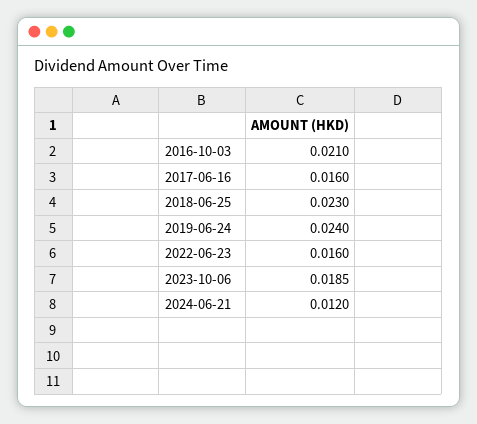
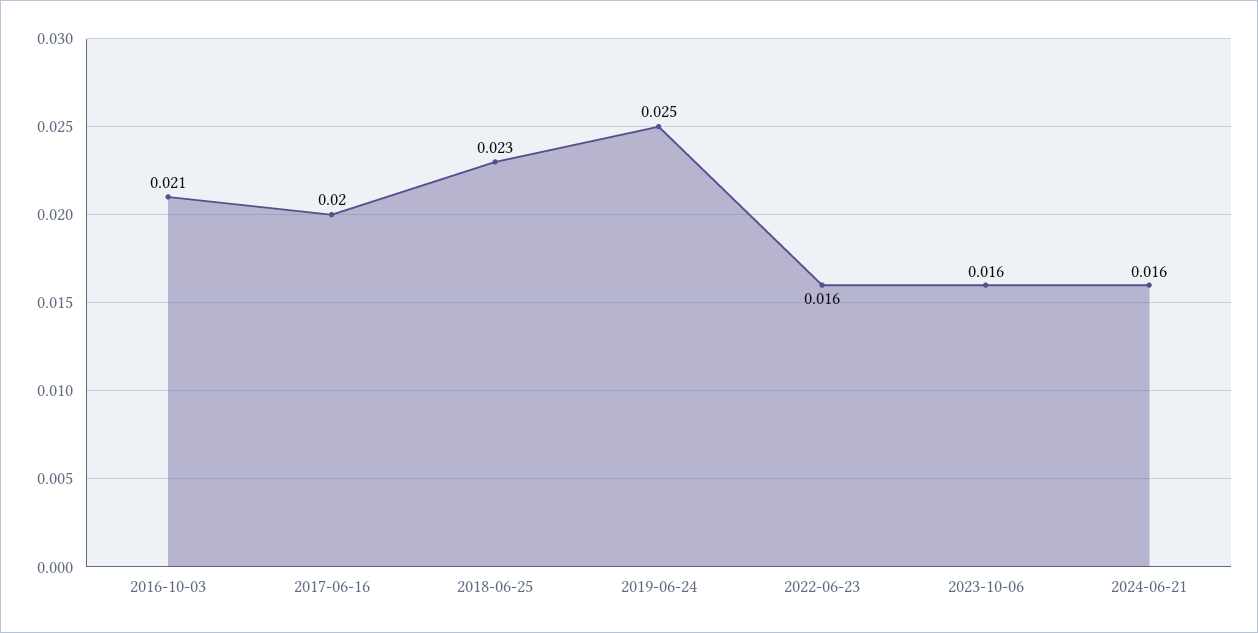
2017-06-16: 0.016 -> 0.02
2019-06-24: 0.024 -> 0.025
2023-10-06: 0.0185 -> 0.016
2024-06-21: 0.012 -> 0.016

